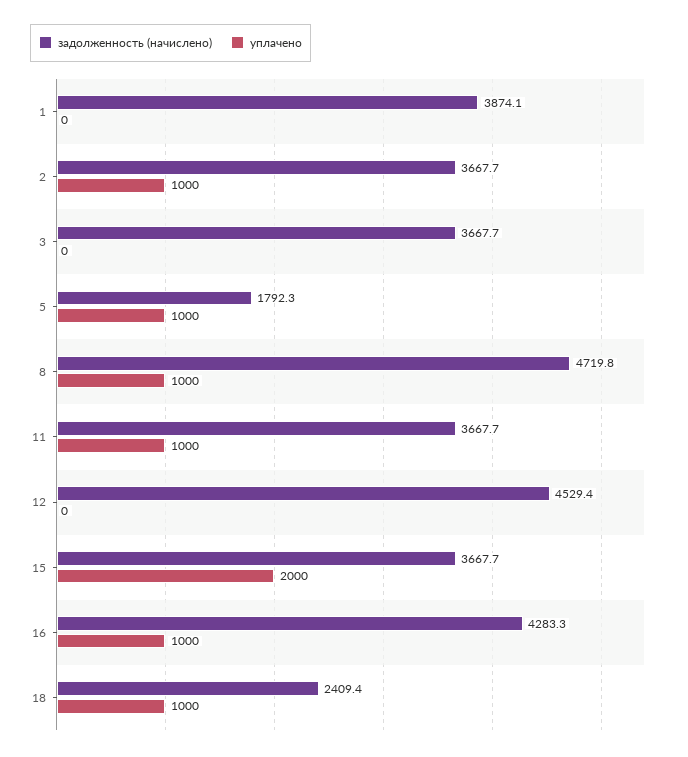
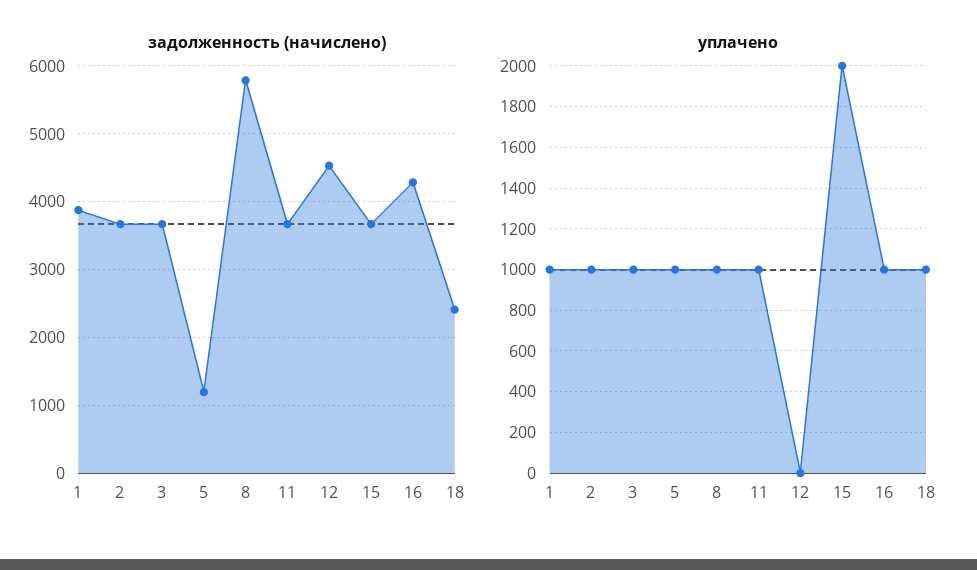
уплачено, 1: 0 -> 1000
уплачено, 3: 0 -> 1000
задолженность (начислено), 5: 1792.3 -> 1200
задолженность (начислено), 8: 4719.8 -> 5800

